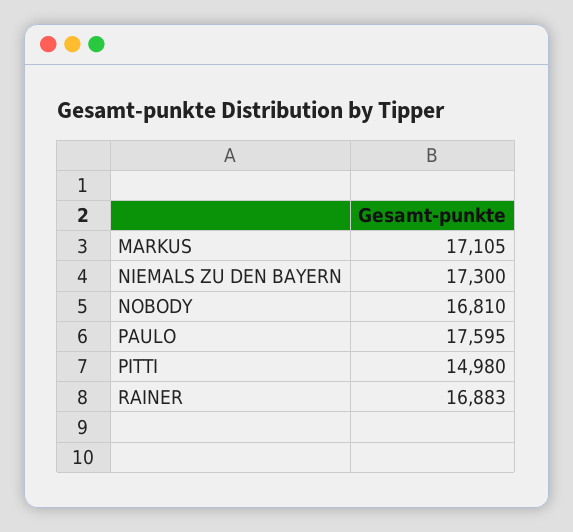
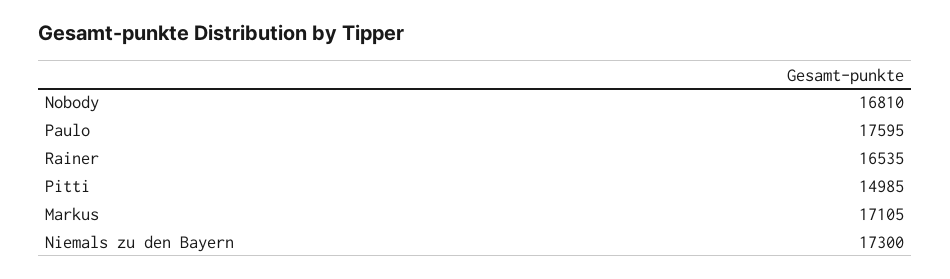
PITTI: 14980 -> 14985
RAINER: 16883 -> 16535

